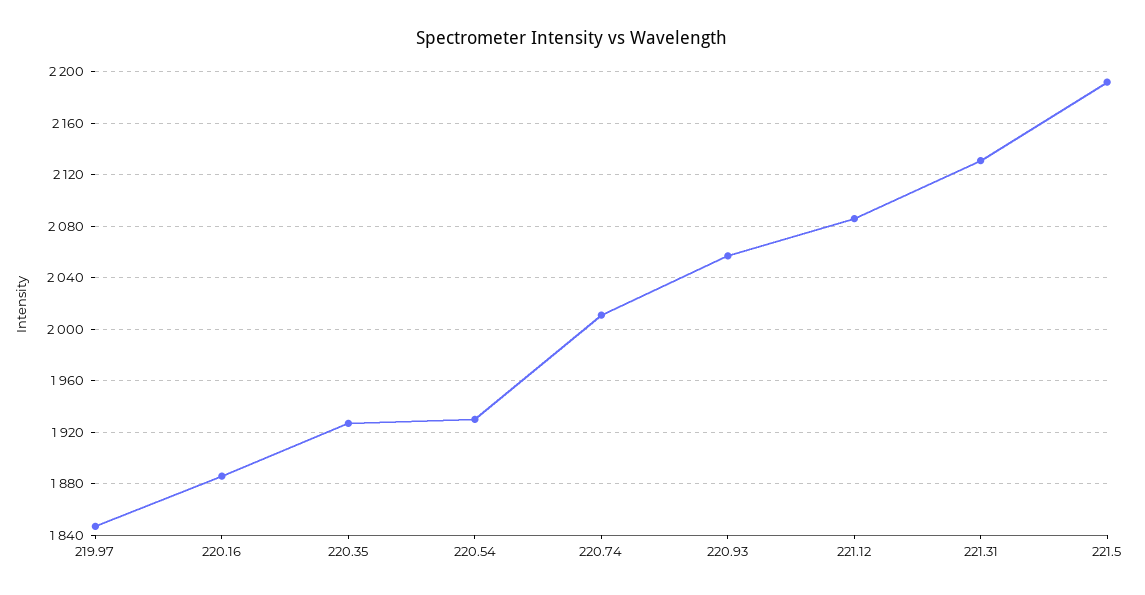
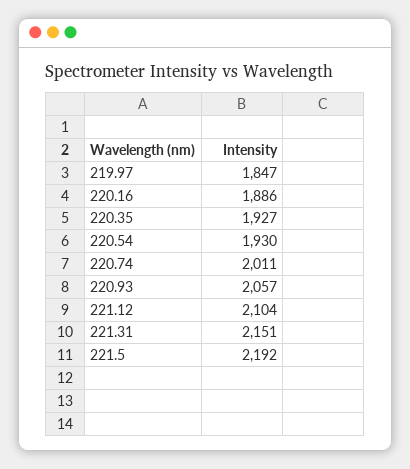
221.12: 2085 -> 2104
221.31: 2130 -> 2151

